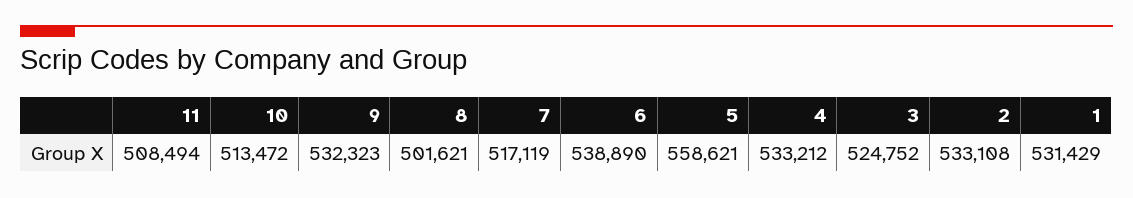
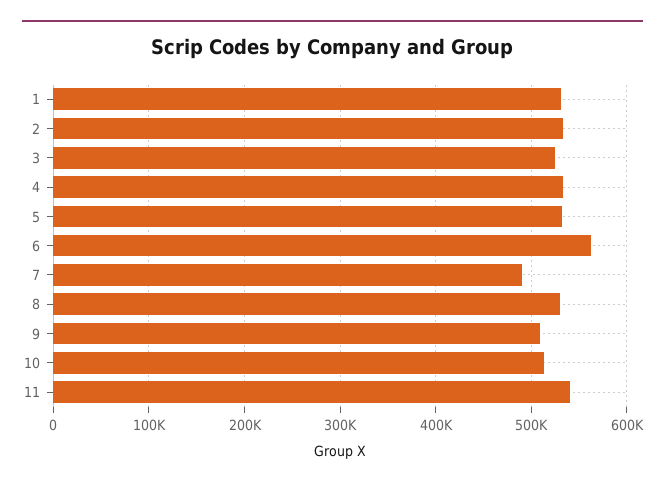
11: 508494 -> 540000
9: 532323 -> 510000
8: 501621 -> 530000
7: 517119 -> 490000
6: 538890 -> 560000
5: 558621 -> 530000

